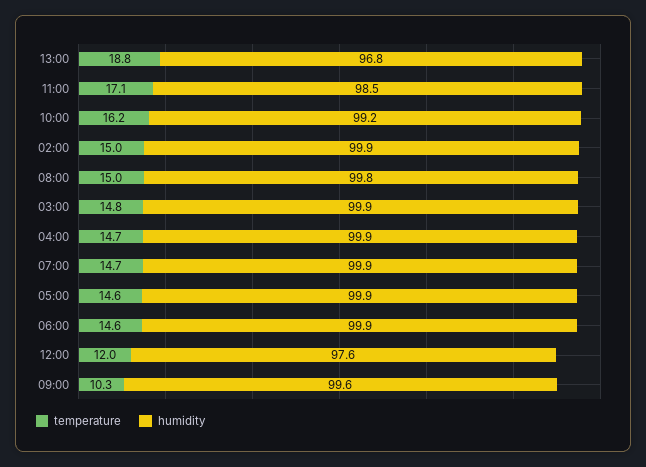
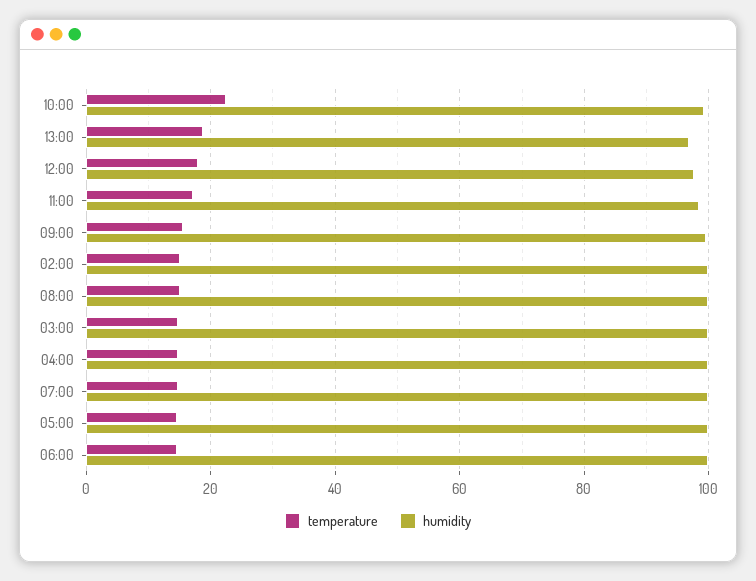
temperature, 10:00: 16.2 -> 22
temperature, 12:00: 12 -> 18
temperature, 09:00: 10.3 -> 16

